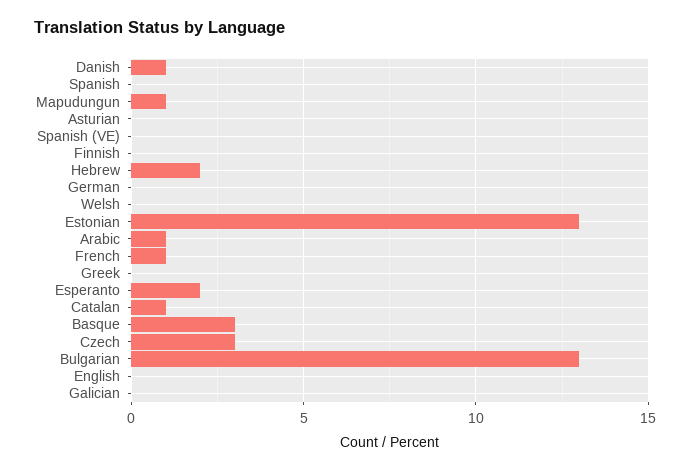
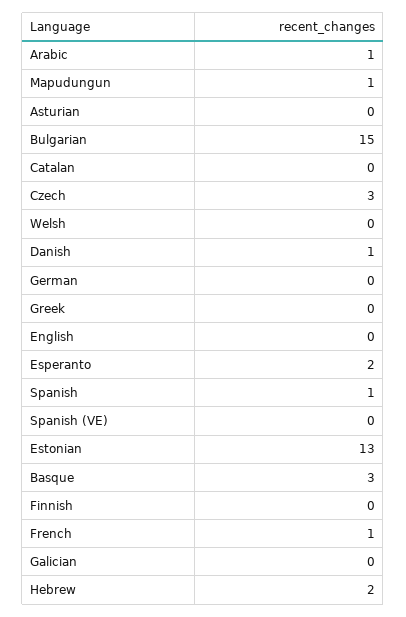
Spanish: 0 -> 1
Catalan: 1 -> 0
Bulgarian: 13 -> 15

